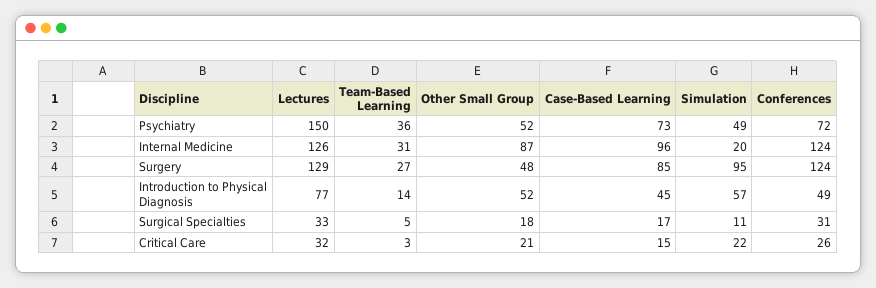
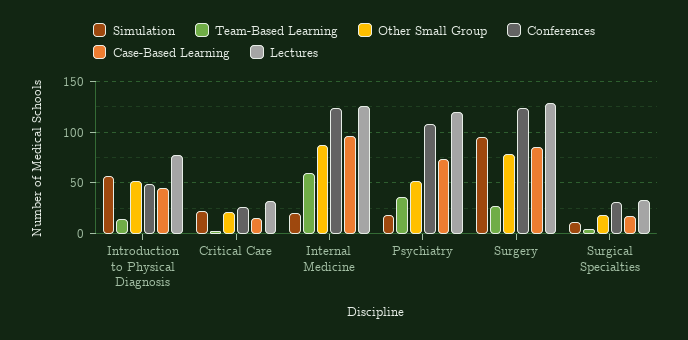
Lectures, Psychiatry: 150 -> 120
Simulation, Psychiatry: 49 -> 20
Conferences, Psychiatry: 72 -> 110
Team-Based Learning, Internal Medicine: 31 -> 60
Other Small Group, Surgery: 48 -> 80

